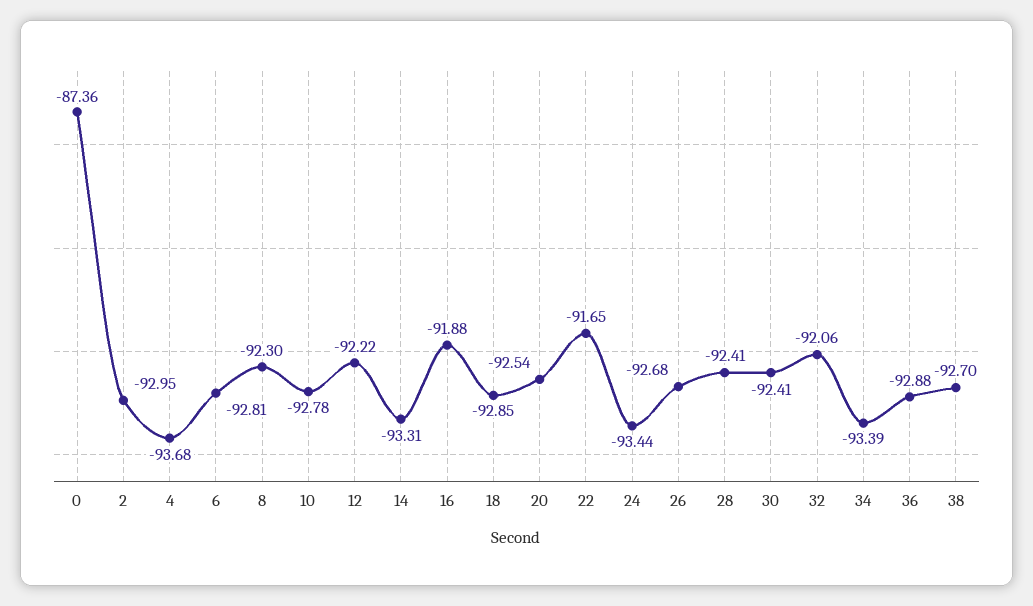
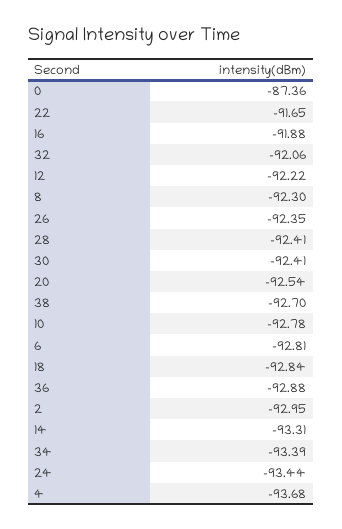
18: -92.85 -> -92.84
26: -92.68 -> -92.35

